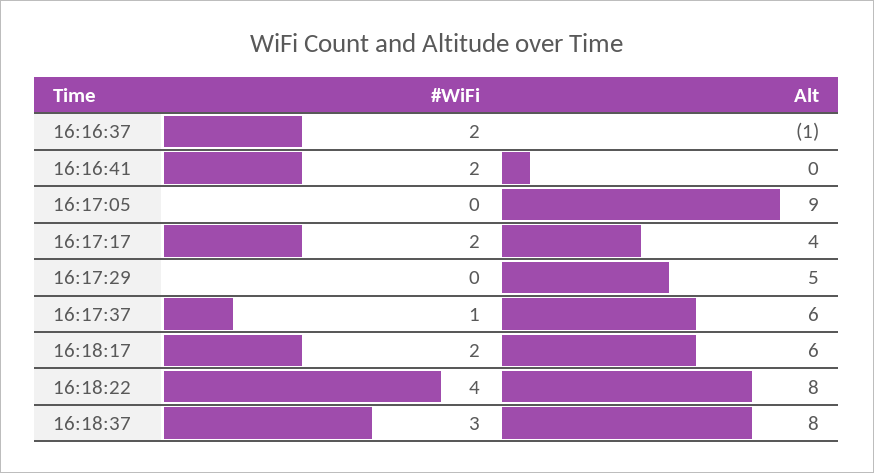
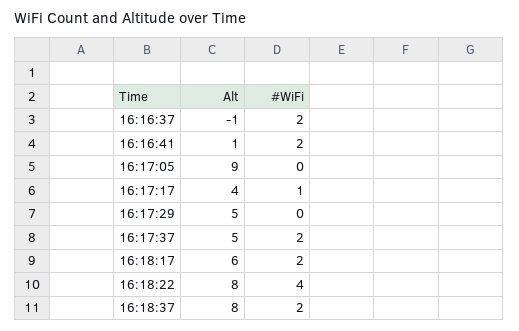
Alt, 16:16:41: 0 -> 1
#WiFi, 16:17:17: 2 -> 1
#WiFi, 16:17:37: 1 -> 2
Alt, 16:17:37: 6 -> 5
#WiFi, 16:18:37: 3 -> 2

